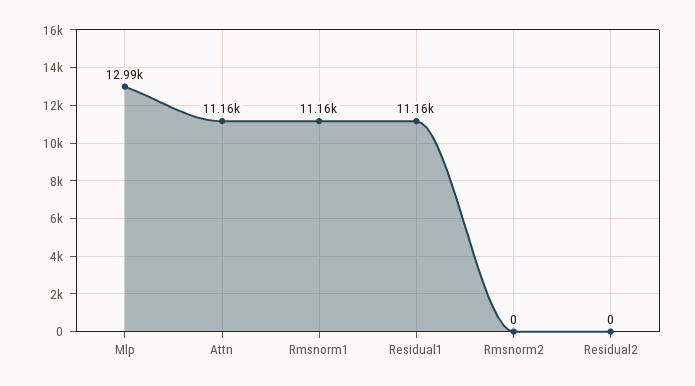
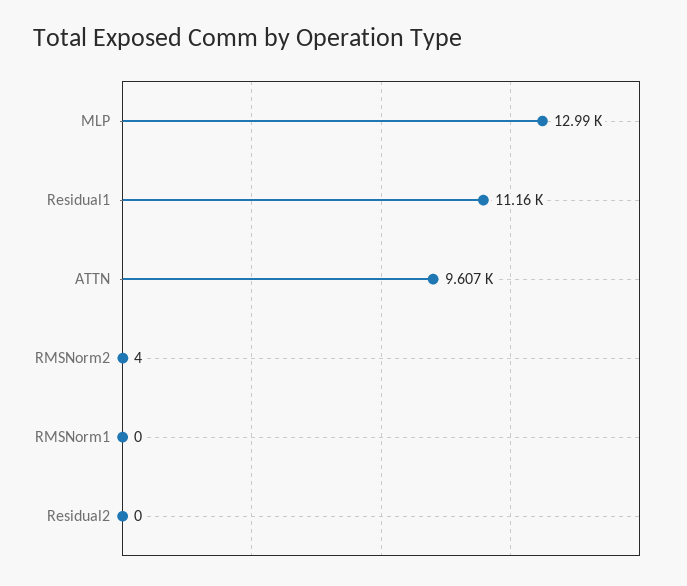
Attn: 11160 -> 9607
Rmsnorm1: 11160 -> 0
Rmsnorm2: 0 -> 4

